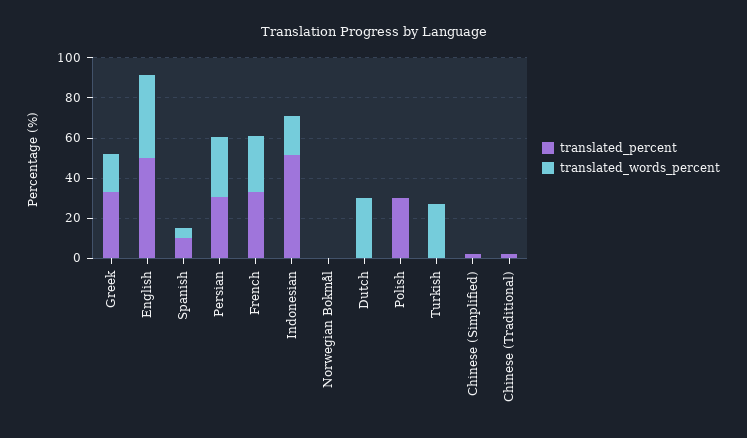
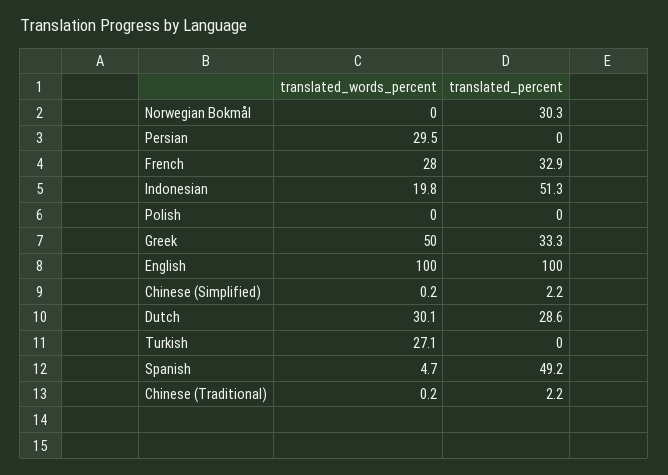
translated_words_percent, Greek: 20 -> 50
translated_percent, English: 50 -> 100
translated_words_percent, English: 40 -> 100
translated_percent, Spanish: 10 -> 49.2
translated_percent, Persian: 30 -> 0
translated_percent, Norwegian Bokmål: 0 -> 30.3
translated_percent, Dutch: 0 -> 28.6
translated_percent, Polish: 30 -> 0

